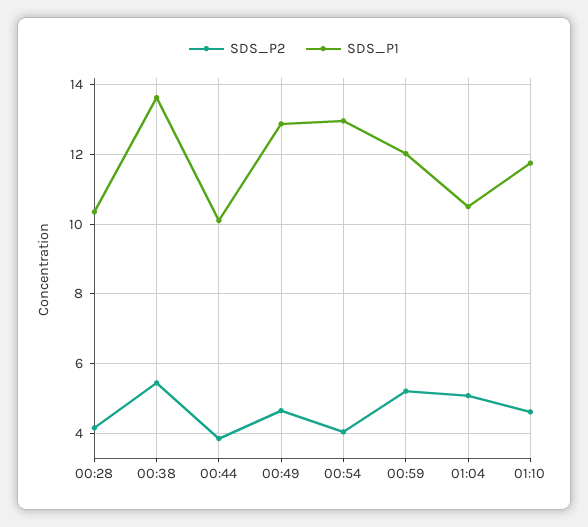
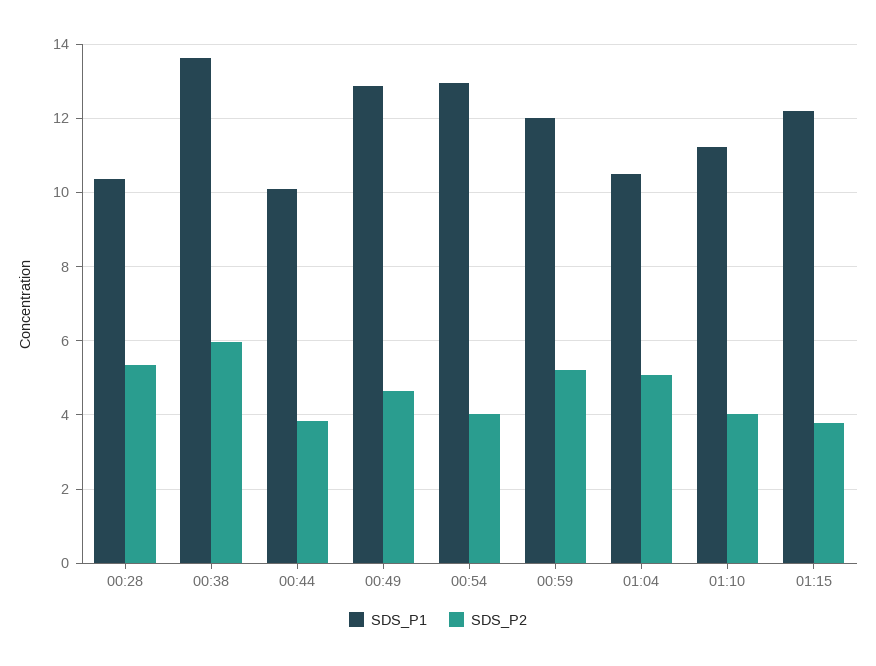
SDS_P2, 00:28: 4.2 -> 5.4
SDS_P2, 00:38: 5.4 -> 6
SDS_P2, 01:10: 4.6 -> 4
SDS_P1, 01:10: 11.8 -> 11.2
SDS_P1, 01:15: none -> 12.2
SDS_P2, 01:15: none -> 3.8

